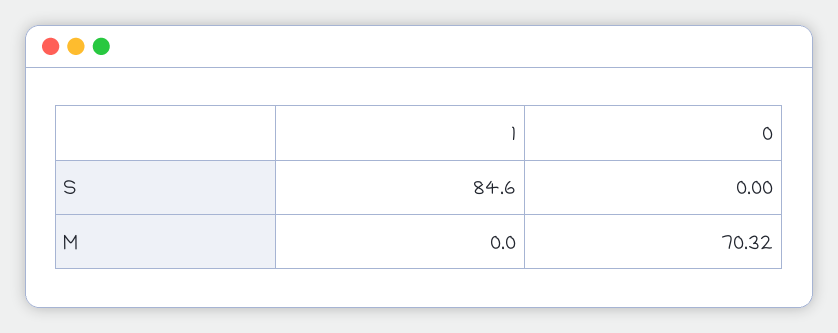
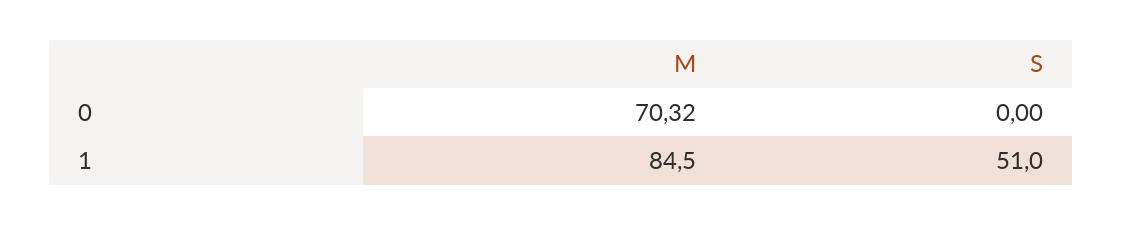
1, S: 84.6 -> 51
1, M: 0 -> 84.5

